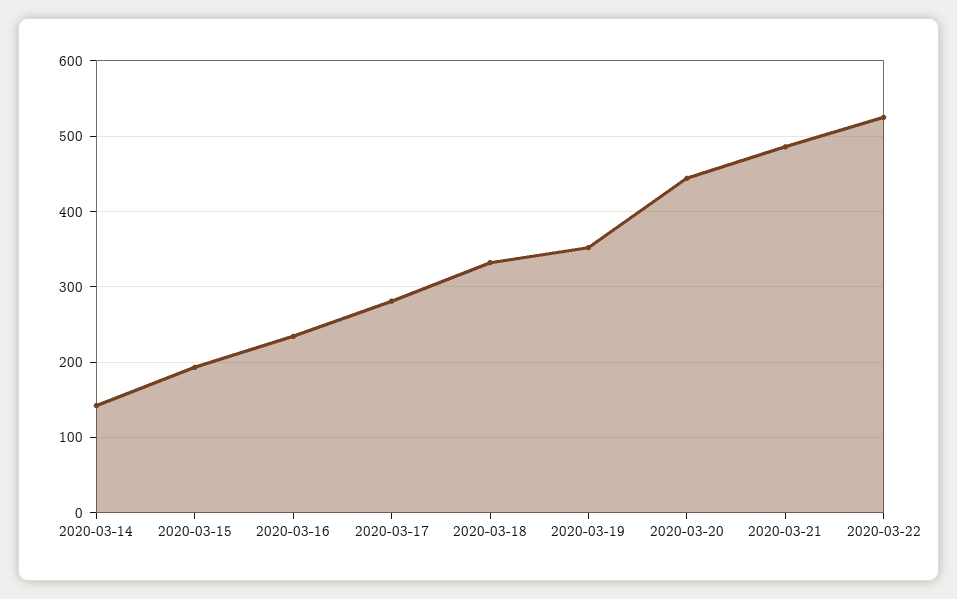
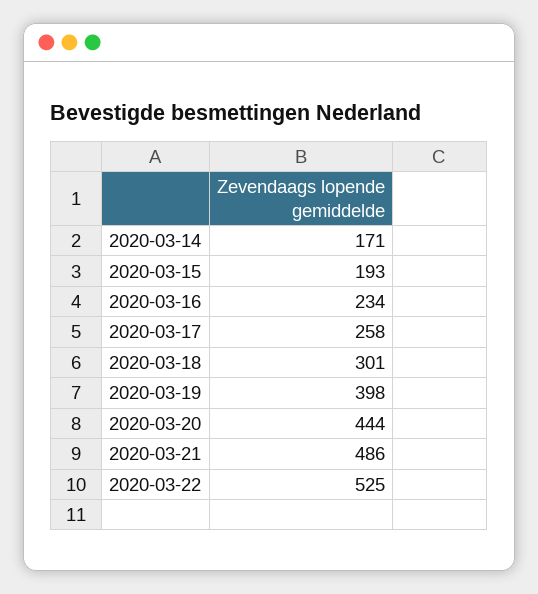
2020-03-14: 140 -> 171
2020-03-17: 280 -> 258
2020-03-18: 330 -> 301
2020-03-19: 350 -> 398

